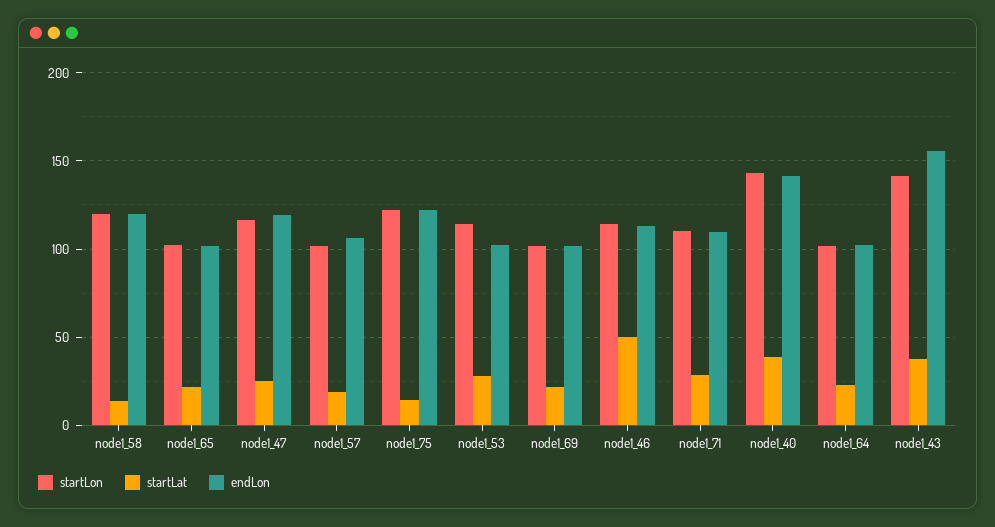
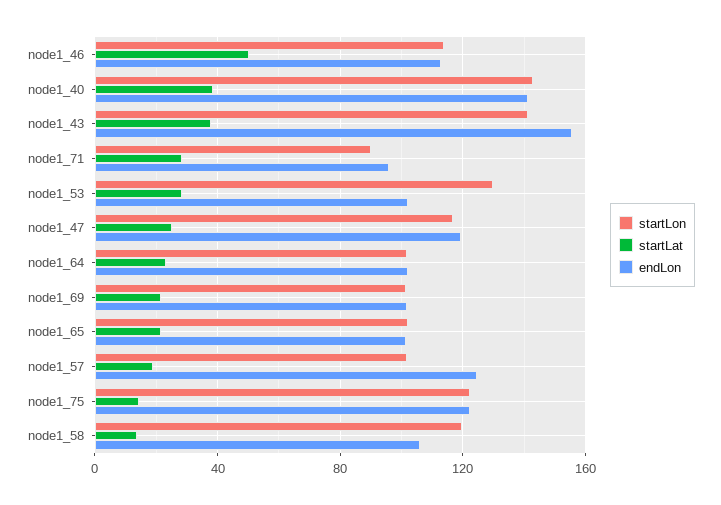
endLon, node1_58: 120 -> 105
endLon, node1_57: 105 -> 125
startLon, node1_53: 115 -> 130
startLon, node1_71: 110 -> 90
endLon, node1_71: 110 -> 95

